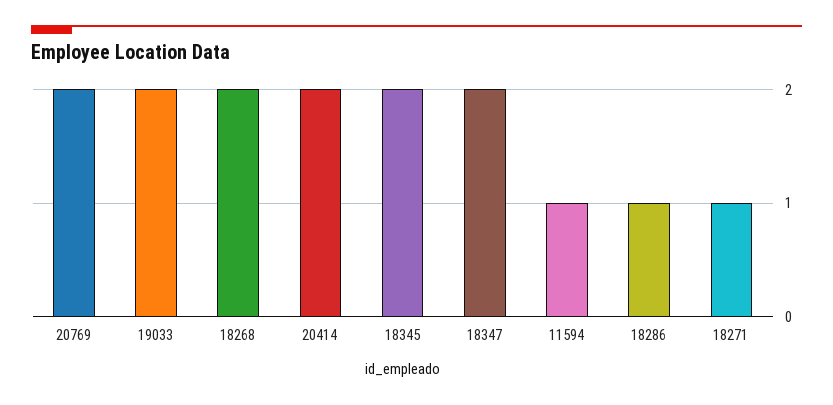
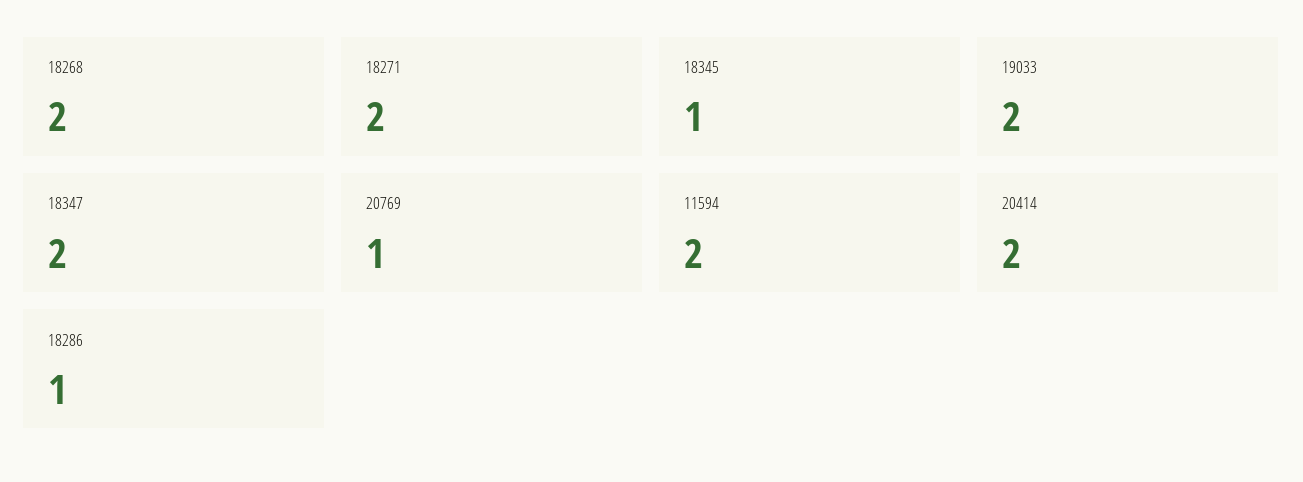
20769: 2 -> 1
18345: 2 -> 1
11594: 1 -> 2
18271: 1 -> 2

